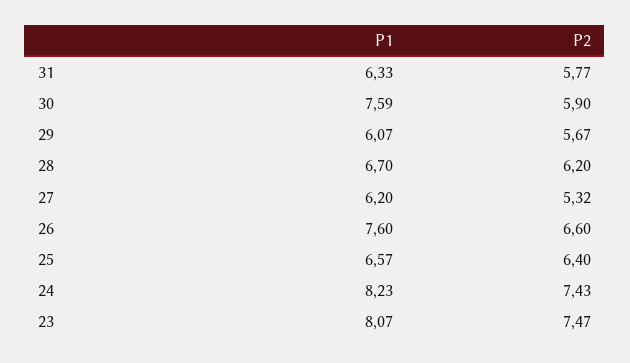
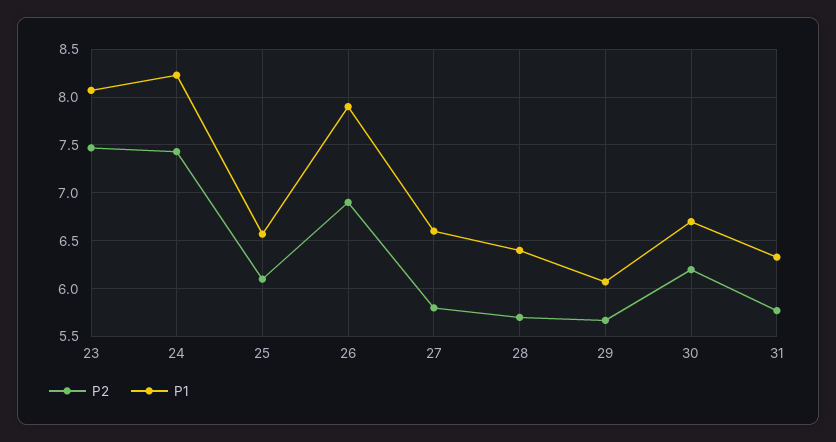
P1, 30: 7.59 -> 6.7
P2, 30: 5.9 -> 6.2
P1, 28: 6.7 -> 6.4
P2, 28: 6.2 -> 5.7
P1, 27: 6.2 -> 6.6
P2, 27: 5.32 -> 5.8
P1, 26: 7.6 -> 7.9
P2, 26: 6.6 -> 6.9
P2, 25: 6.4 -> 6.1

